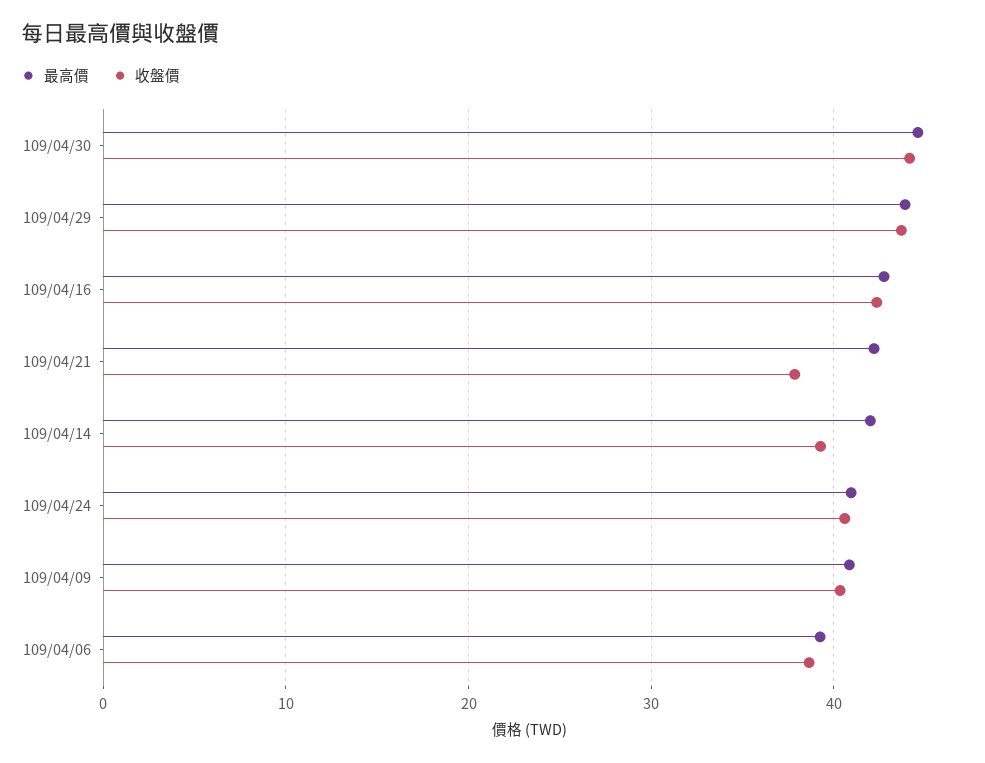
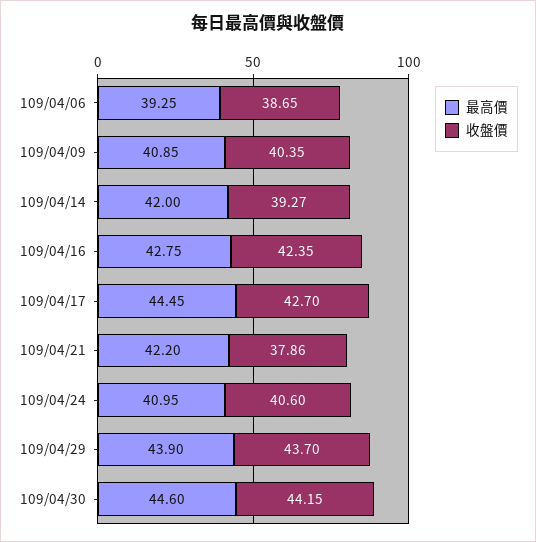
最高價, 109/04/17: none -> 44.45
收盤價, 109/04/17: none -> 42.7

